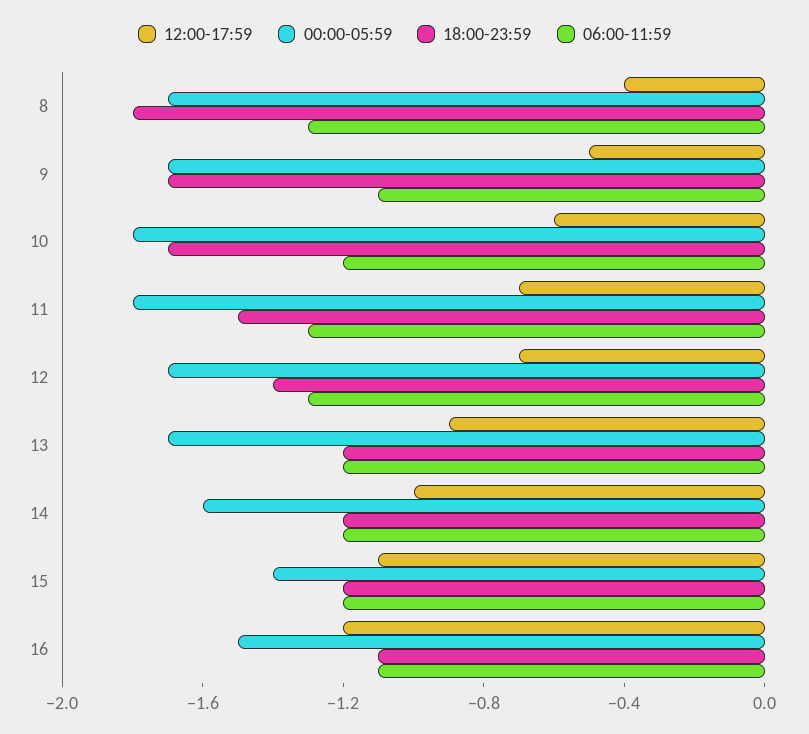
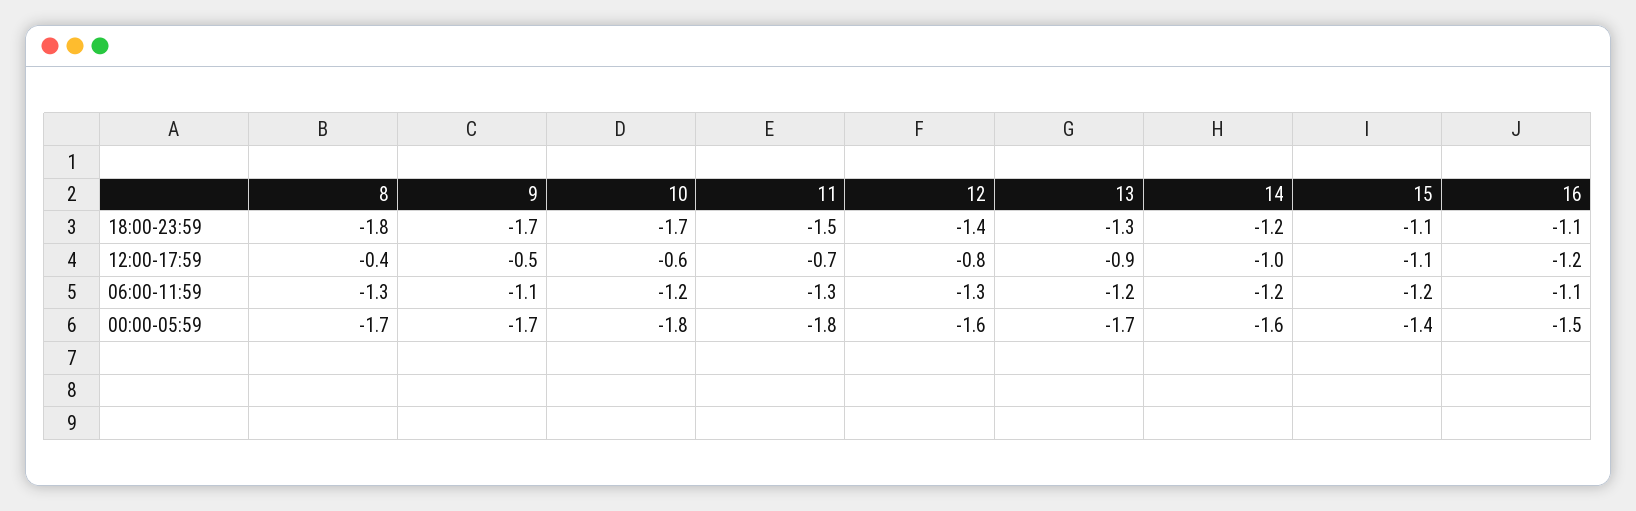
12:00-17:59, 12: -0.7 -> -0.8
00:00-05:59, 12: -1.7 -> -1.6
18:00-23:59, 13: -1.2 -> -1.3
18:00-23:59, 15: -1.2 -> -1.1

